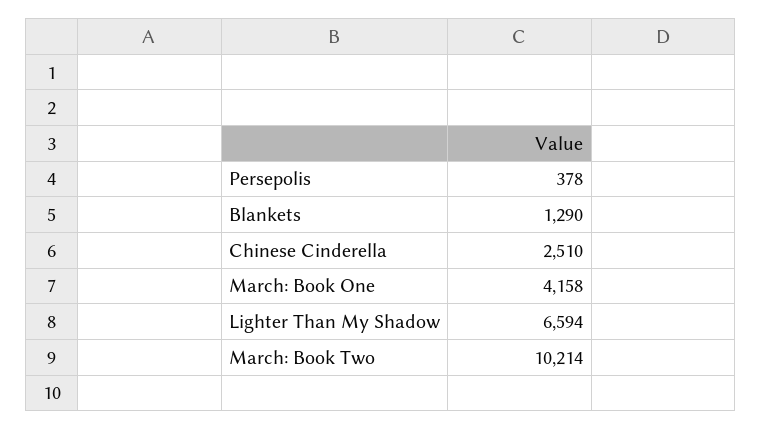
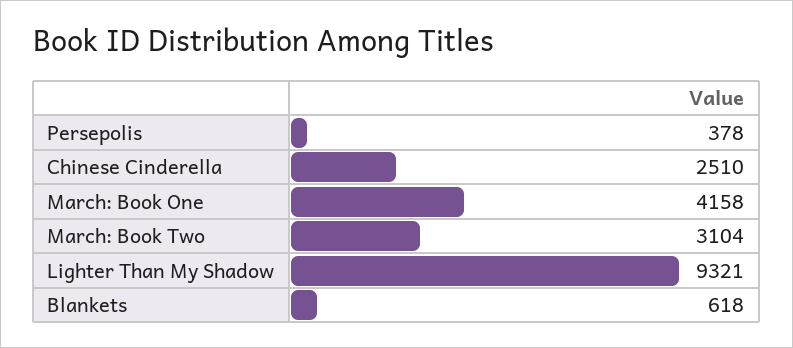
Blankets: 1290 -> 618
Lighter Than My Shadow: 6594 -> 9321
March: Book Two: 10214 -> 3104

